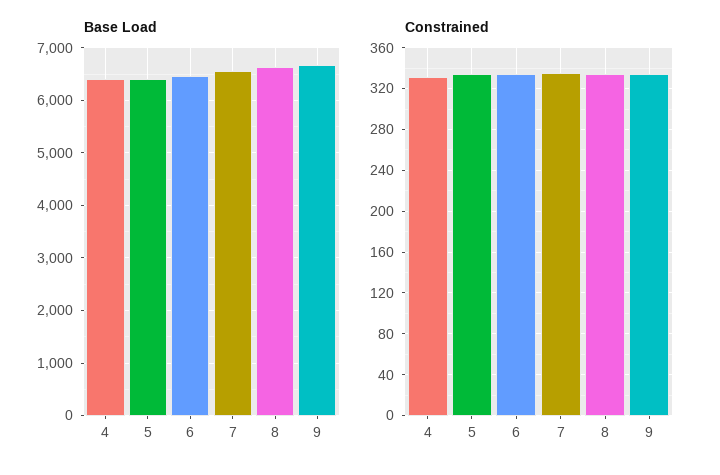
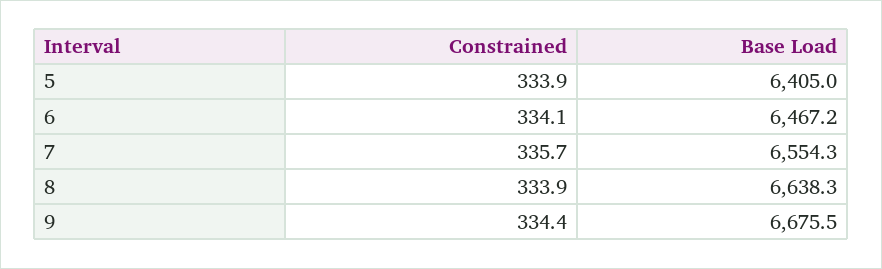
Base Load, 4: 6400 -> none
Constrained, 4: 330 -> none

